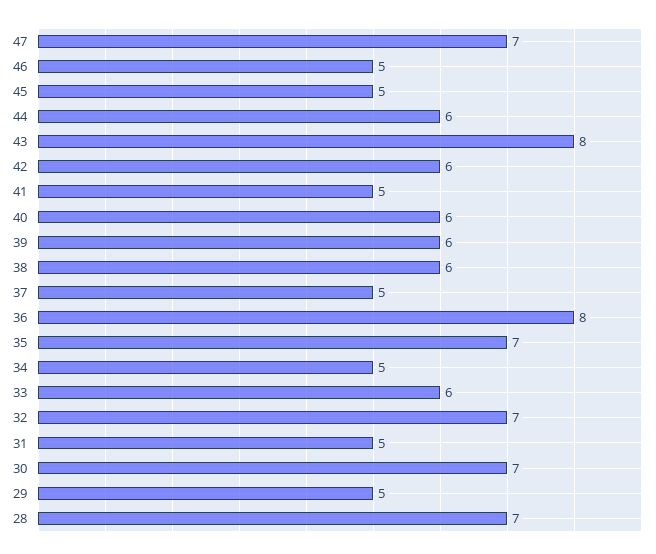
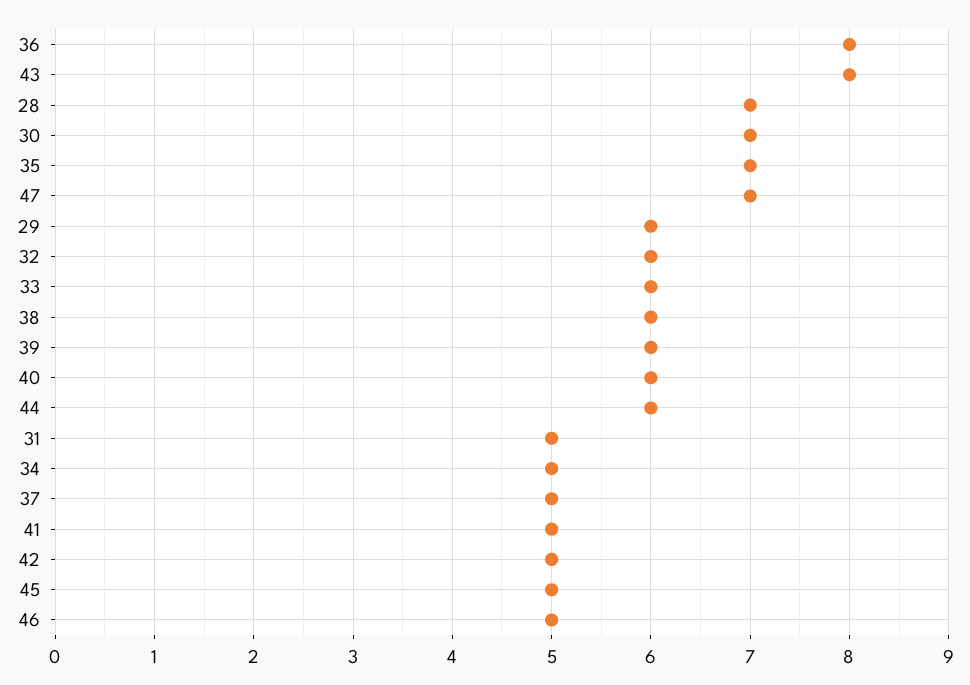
42: 6 -> 5
32: 7 -> 6
29: 5 -> 6

